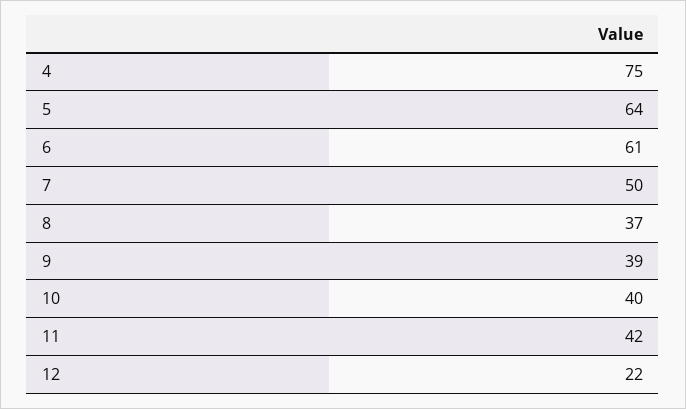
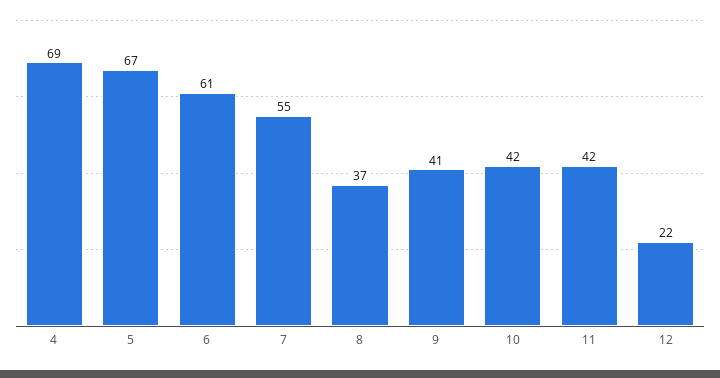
4: 75 -> 69
5: 64 -> 67
7: 50 -> 55
9: 39 -> 41
10: 40 -> 42

